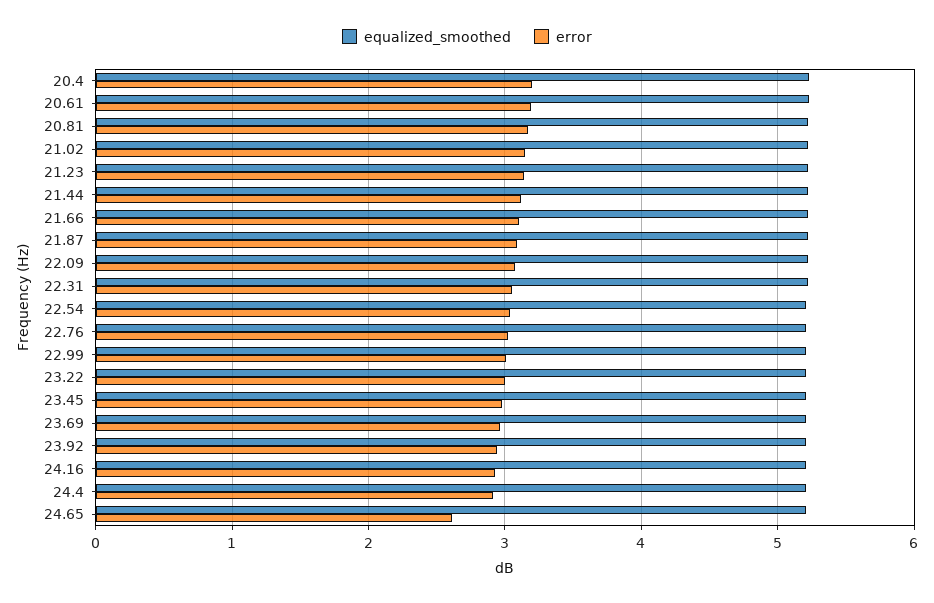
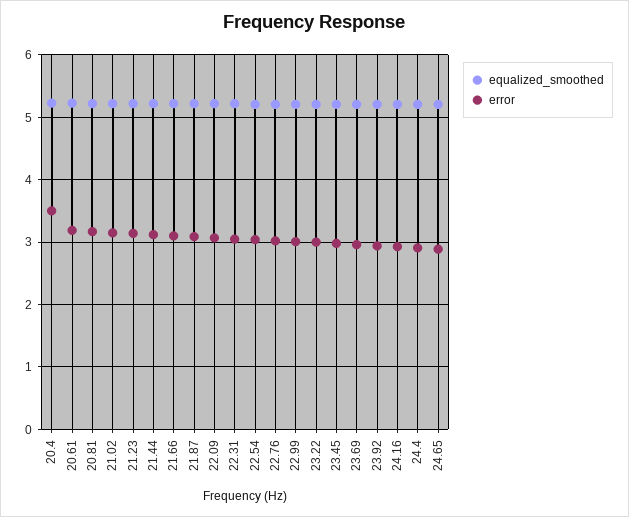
error, 20.4: 3.2 -> 3.5
error, 24.65: 2.6 -> 2.9

